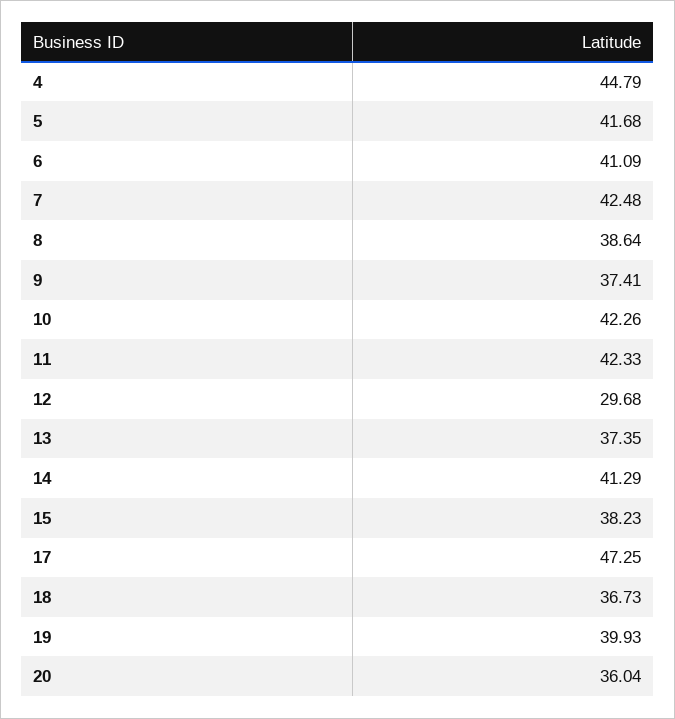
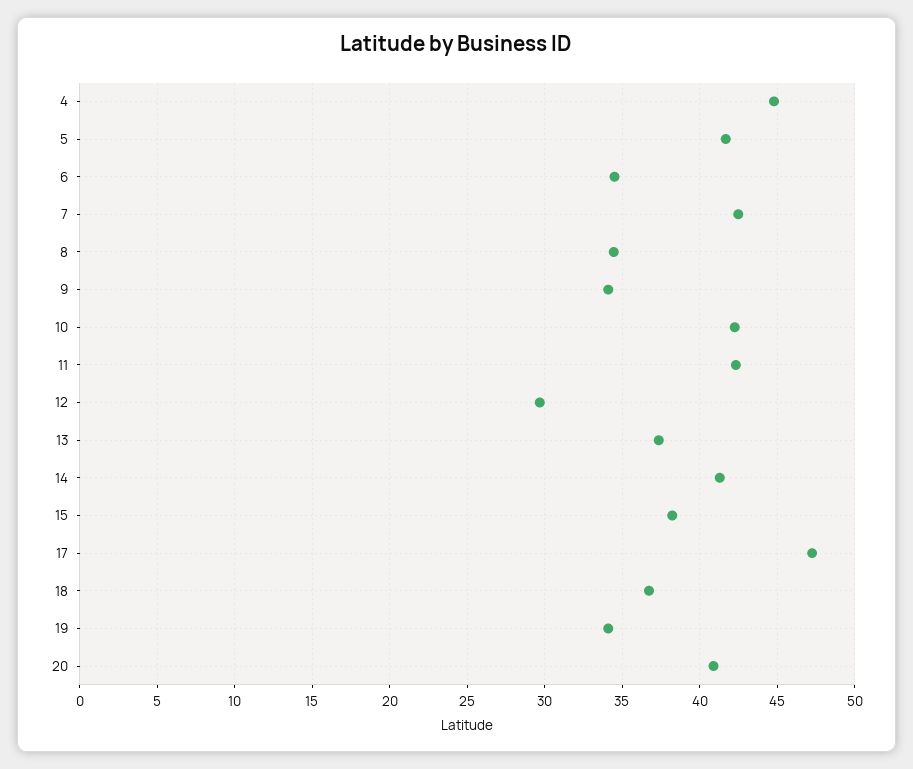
6: 41.09 -> 34.5
8: 38.64 -> 34.5
9: 37.41 -> 34
19: 39.93 -> 34
20: 36.04 -> 41

